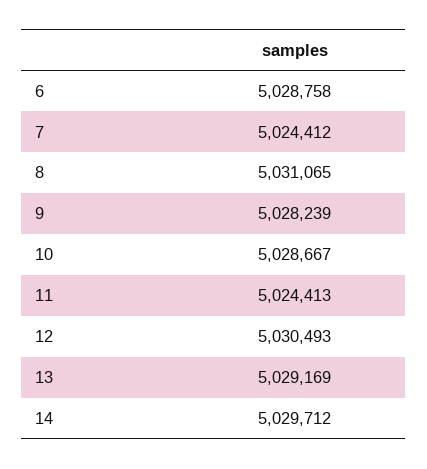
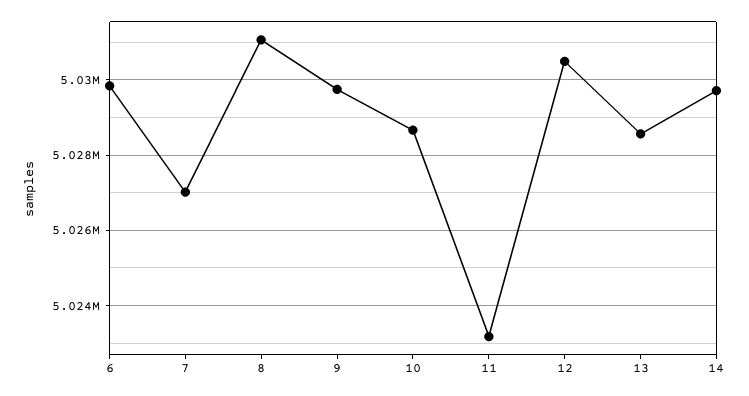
6: 5028758 -> 5029800
7: 5024412 -> 5027000
9: 5028239 -> 5029800
11: 5024413 -> 5023200
13: 5029169 -> 5028600

